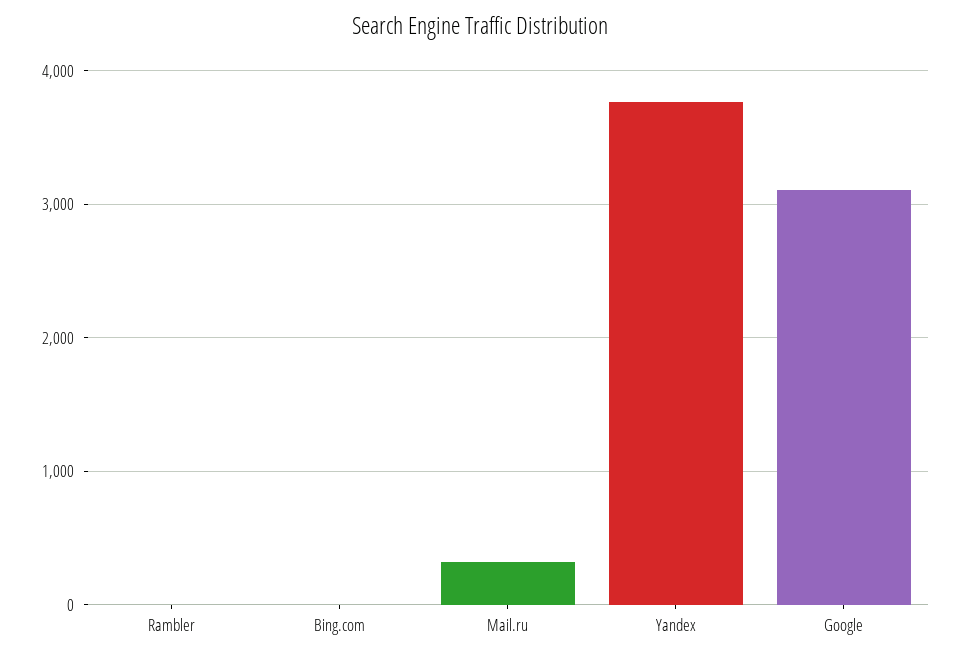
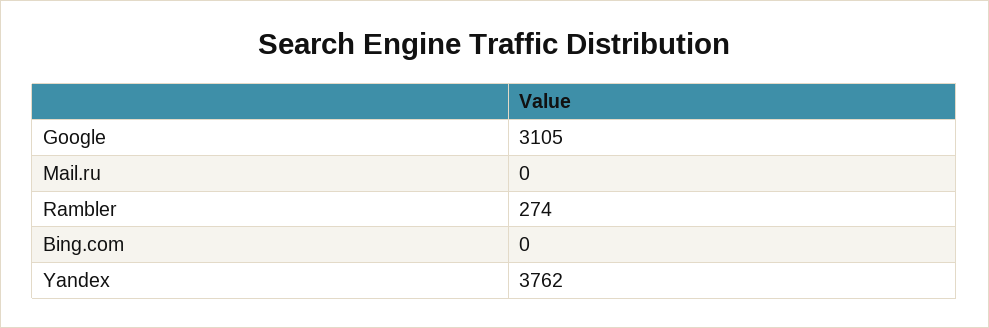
Rambler: 0 -> 274
Mail.ru: 300 -> 0

